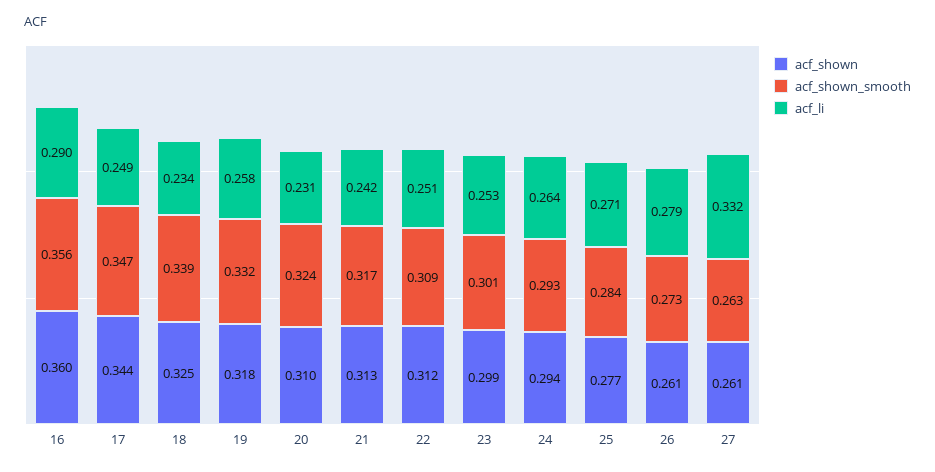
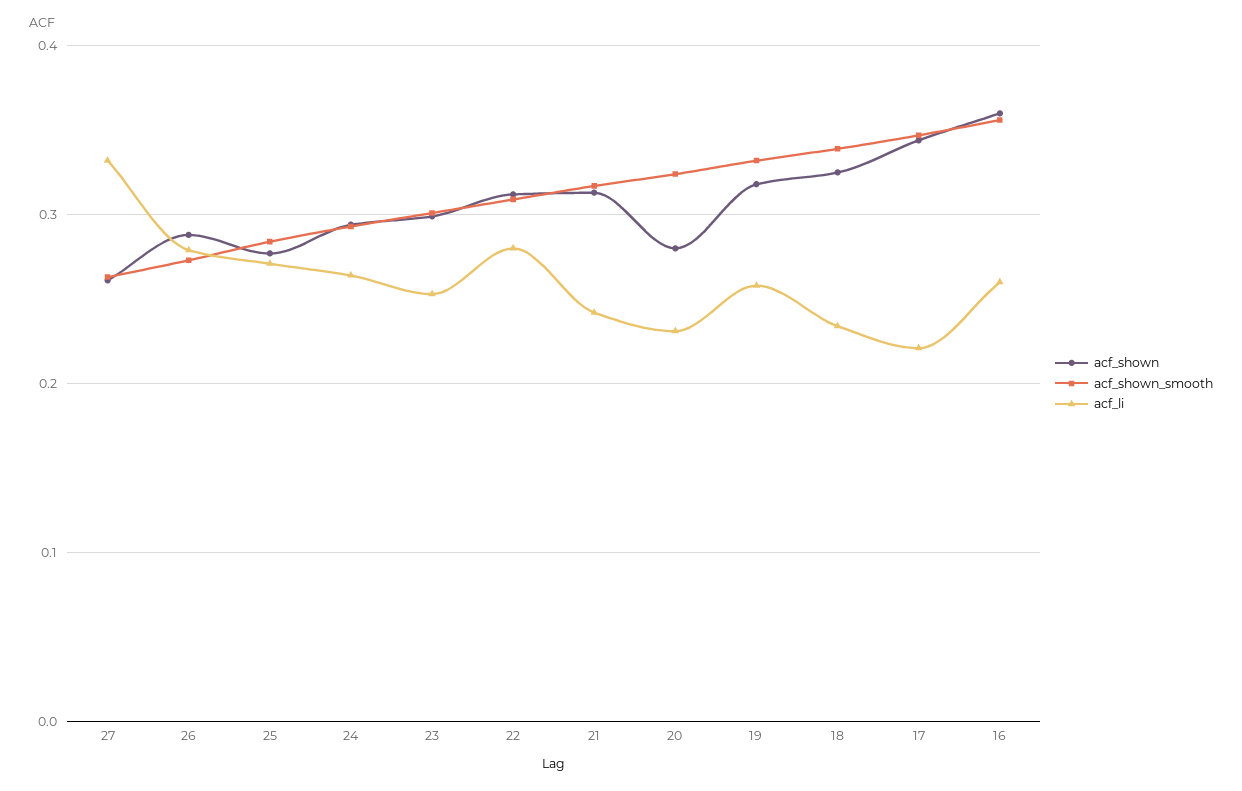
acf_li, 16: 0.29 -> 0.26
acf_li, 17: 0.249 -> 0.22
acf_shown, 20: 0.31 -> 0.28
acf_li, 22: 0.251 -> 0.28
acf_shown, 26: 0.261 -> 0.29

